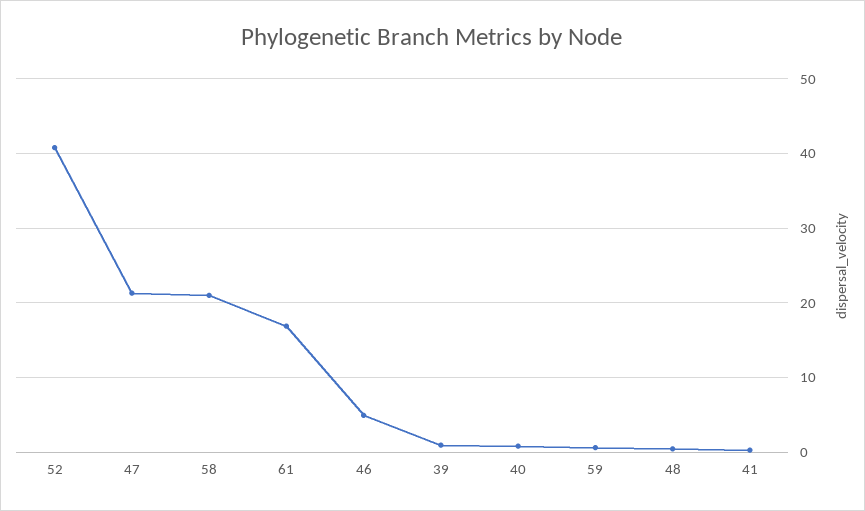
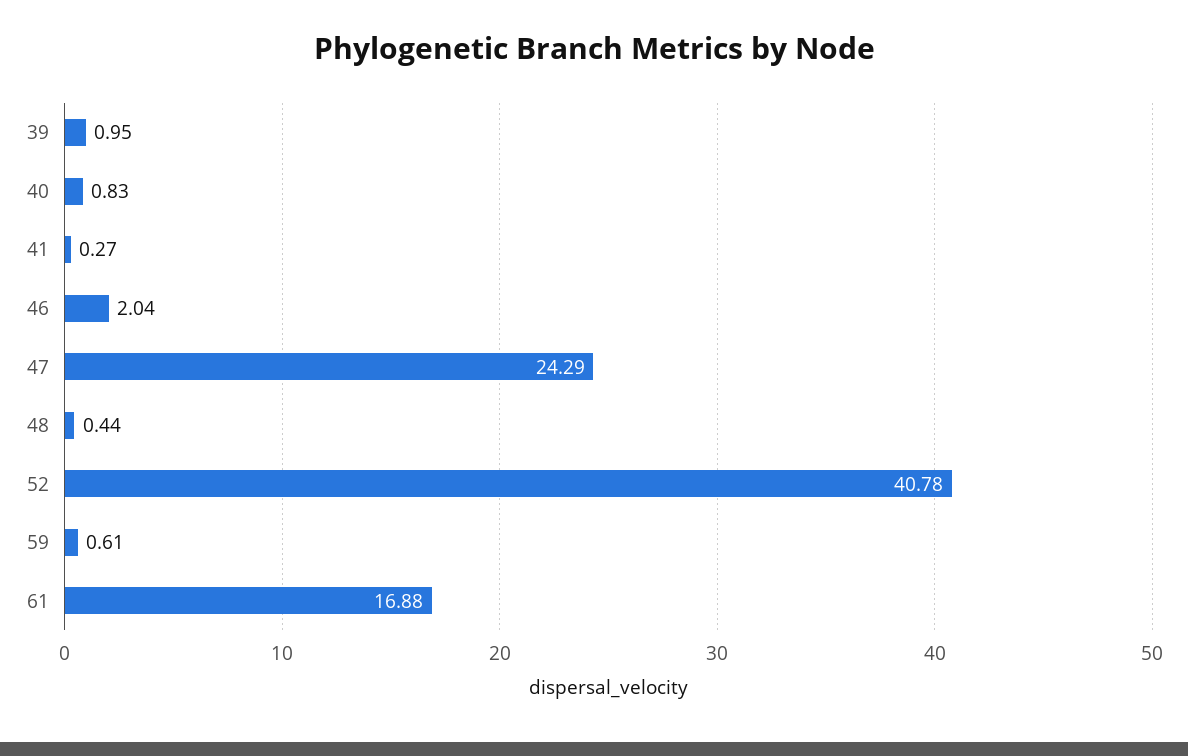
47: 21 -> 24.29
58: 21 -> none
46: 5 -> 2.04

